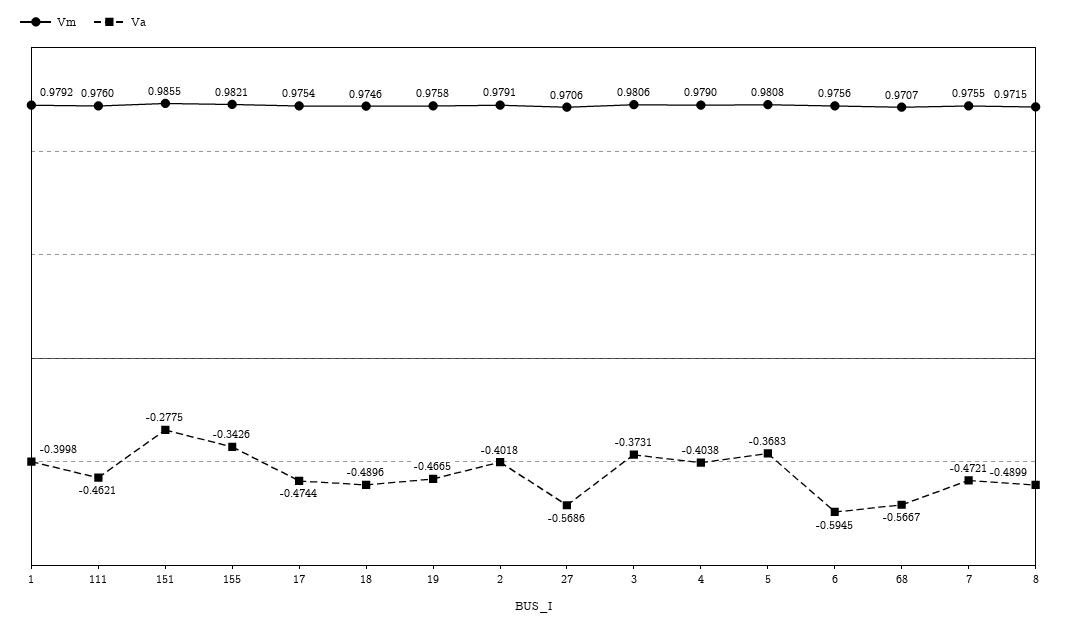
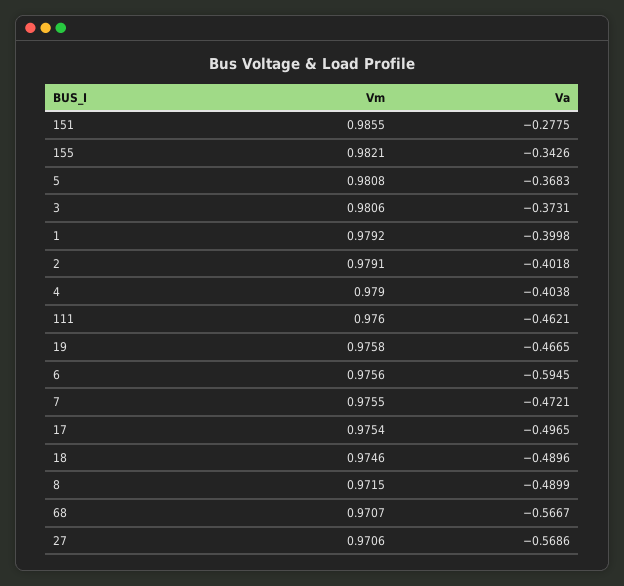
Va, 17: -0.4744 -> -0.4965

